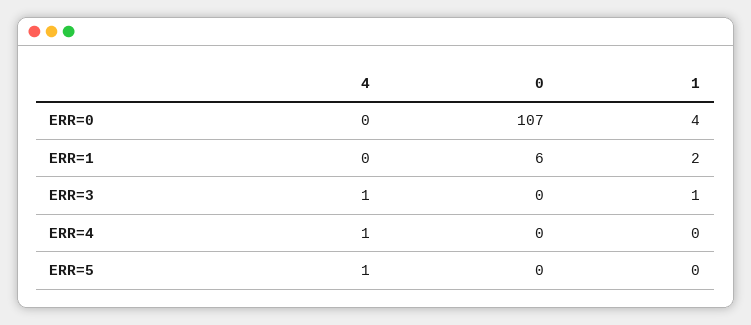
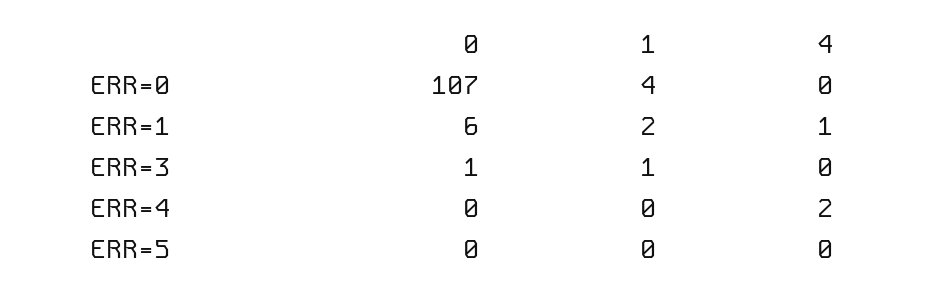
4, ERR=1: 0 -> 1
4, ERR=3: 1 -> 0
0, ERR=3: 0 -> 1
4, ERR=4: 1 -> 2
4, ERR=5: 1 -> 0

